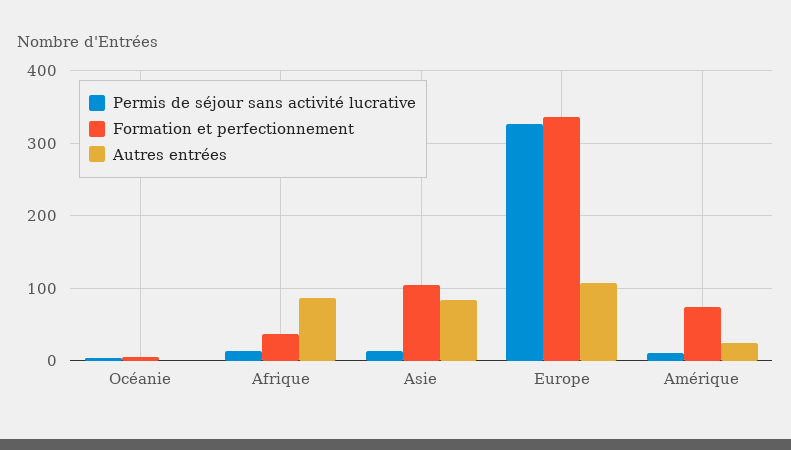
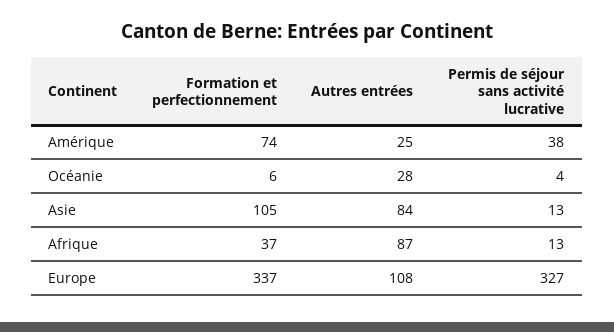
Autres entrées, Océanie: 0 -> 28
Permis de séjour sans activité lucrative, Amérique: 10 -> 38

